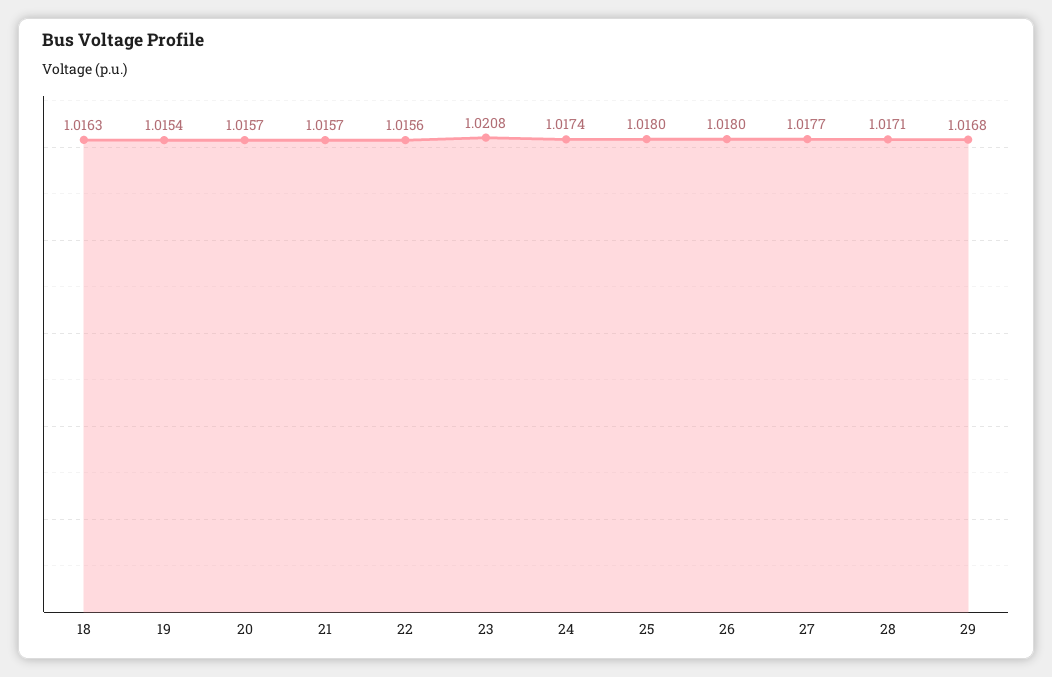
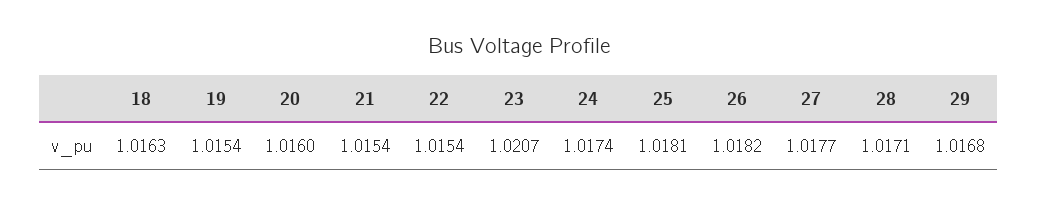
20: 1.0157 -> 1.016
21: 1.0157 -> 1.0154
22: 1.0156 -> 1.0154
23: 1.0208 -> 1.0207
25: 1.018 -> 1.0181
26: 1.018 -> 1.0182

